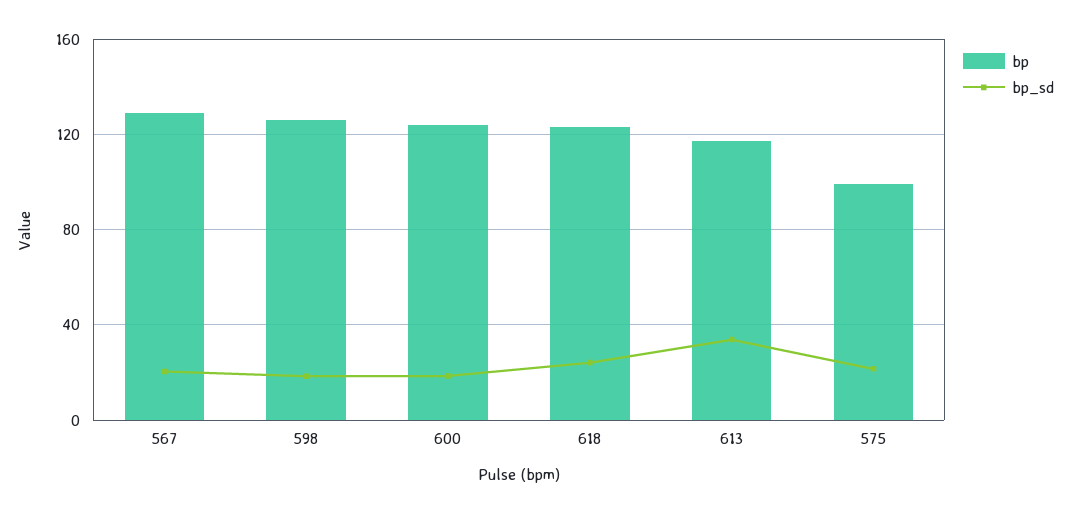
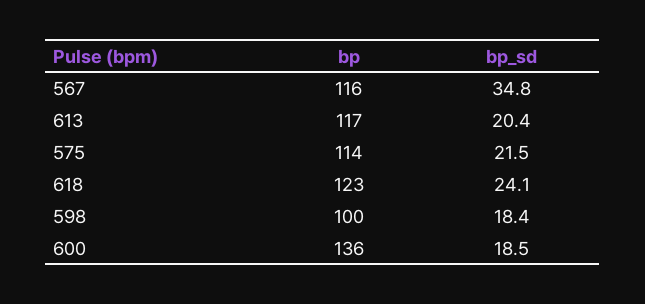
bp, 567: 130 -> 116
bp_sd, 567: 20 -> 34.8
bp, 598: 125 -> 100
bp, 600: 125 -> 136
bp_sd, 613: 35 -> 20.4
bp, 575: 100 -> 114

